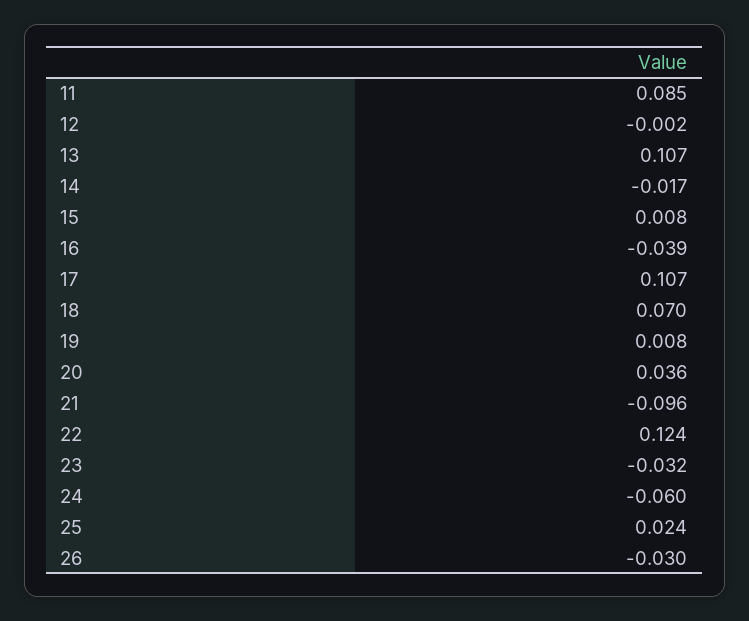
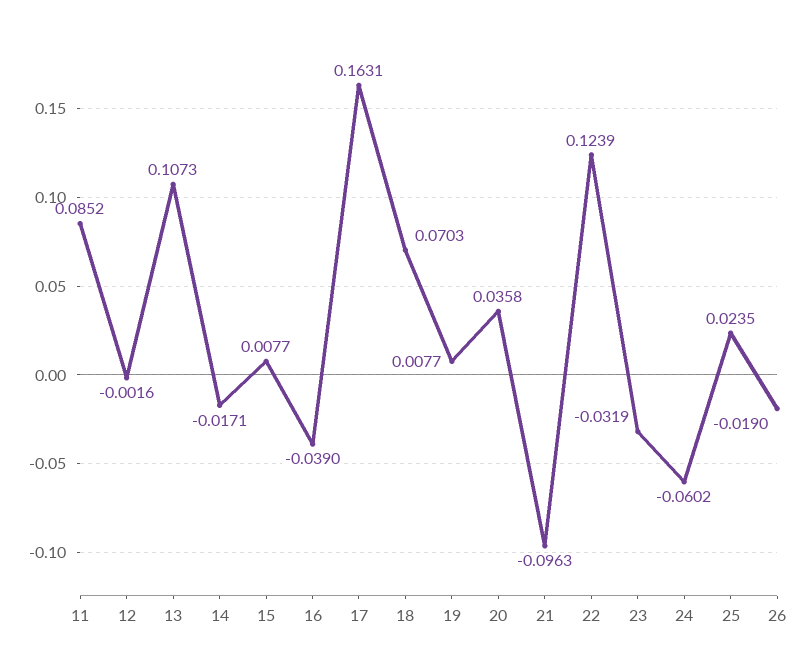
17: 0.107 -> 0.1631
26: -0.03 -> -0.019

